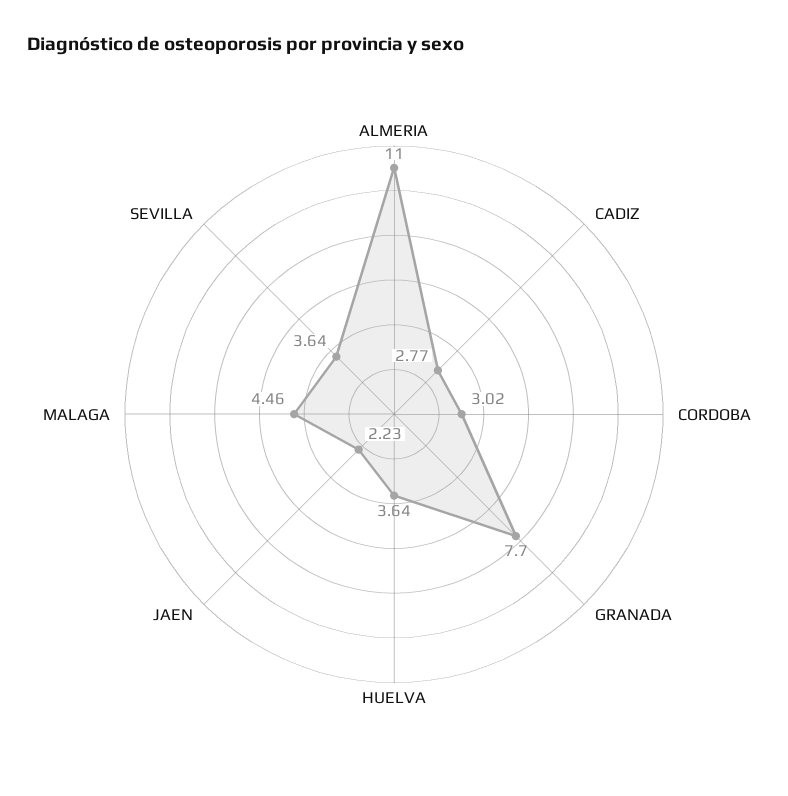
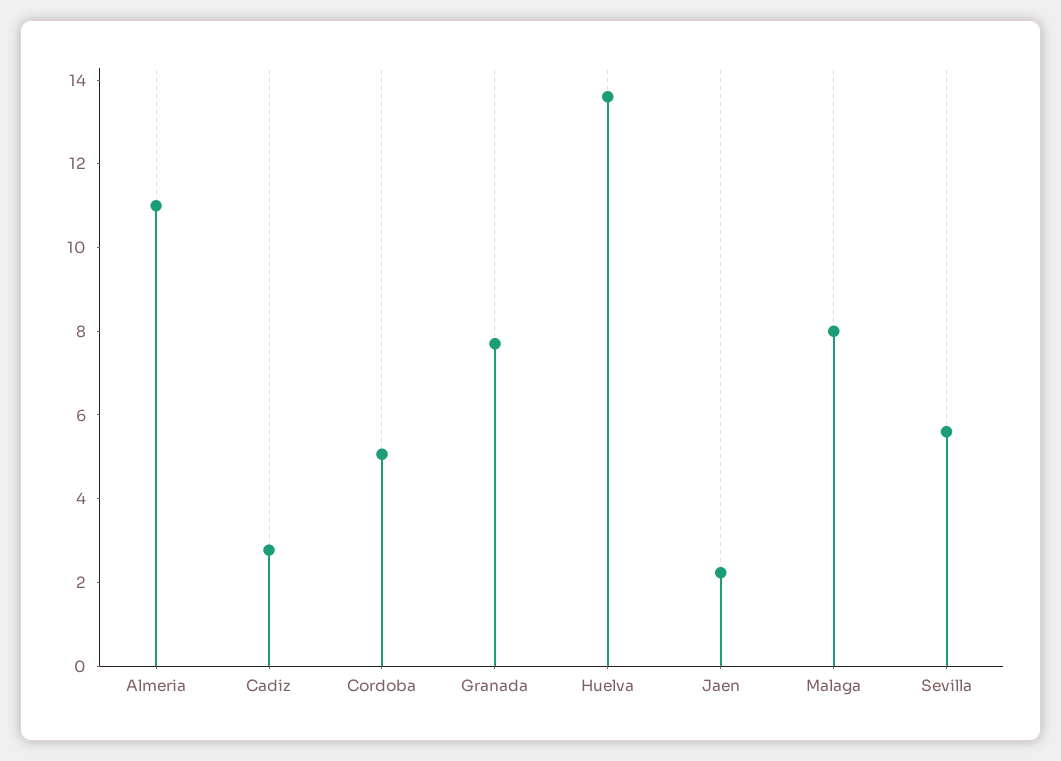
CORDOBA: 3.02 -> 5
HUELVA: 3.64 -> 13.5
MALAGA: 4.46 -> 8
SEVILLA: 3.64 -> 5.5

